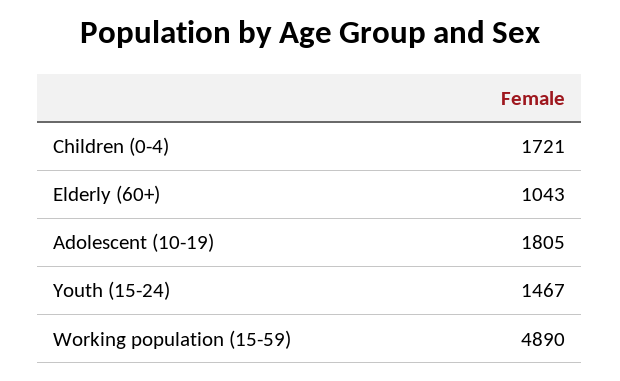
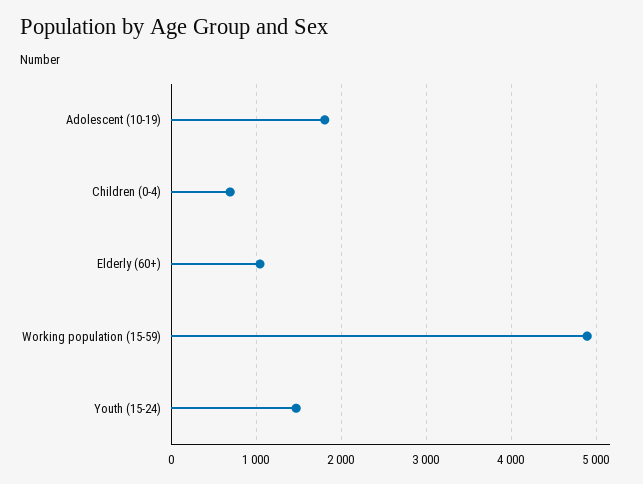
Children (0-4): 1721 -> 700

